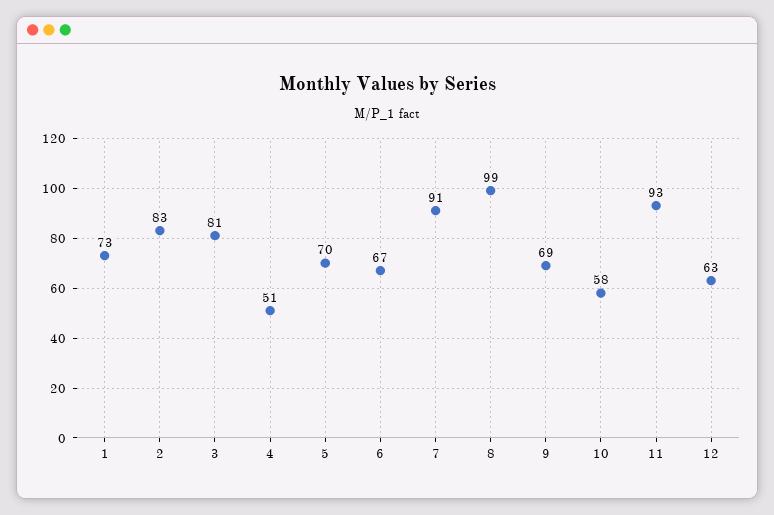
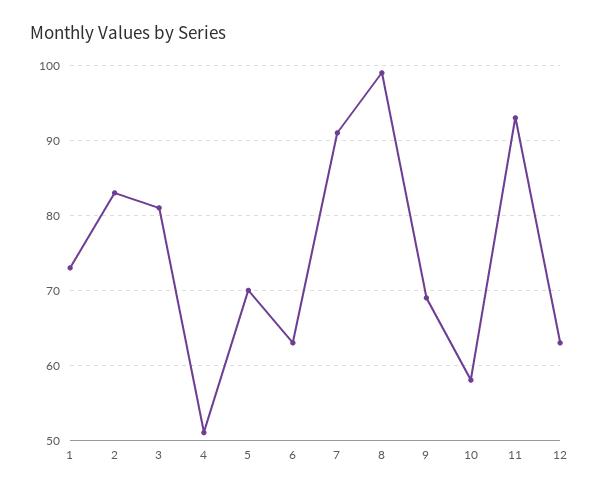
6: 67 -> 63

